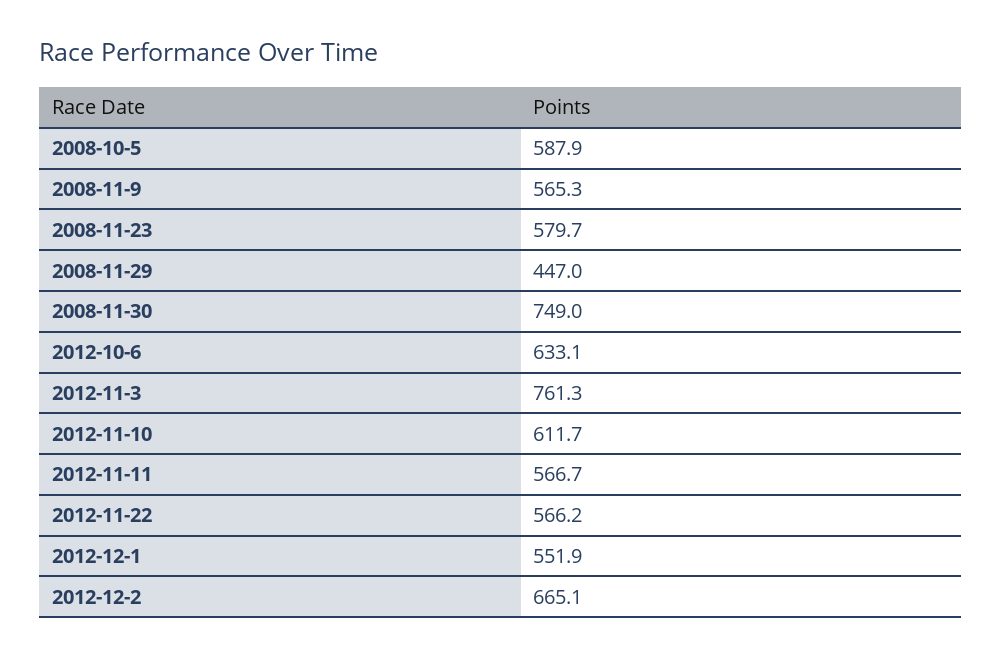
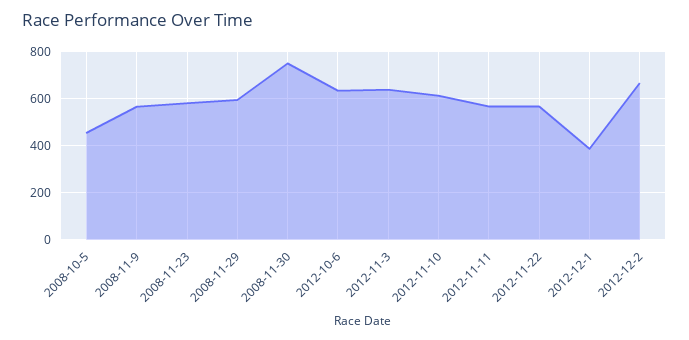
2008-10-5: 587.9 -> 450
2008-11-29: 447 -> 600
2012-11-3: 761.3 -> 650
2012-12-1: 551.9 -> 400

